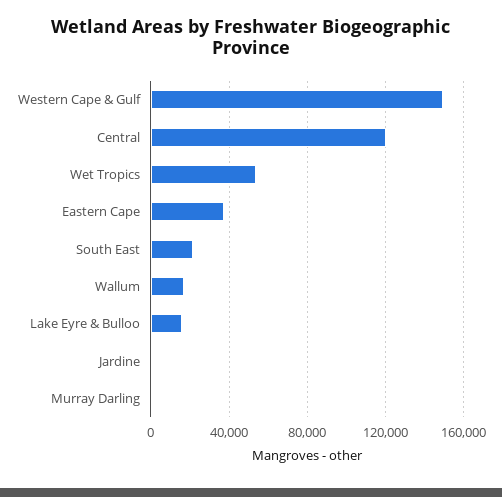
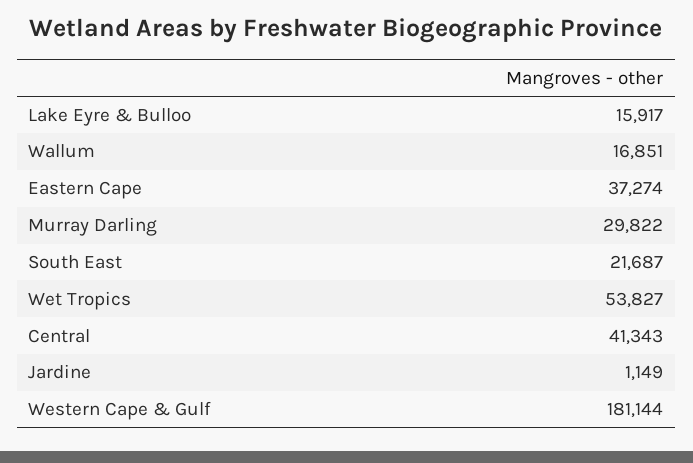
Western Cape & Gulf: 150000 -> 181144
Central: 120000 -> 41343
Murray Darling: 0 -> 29822

